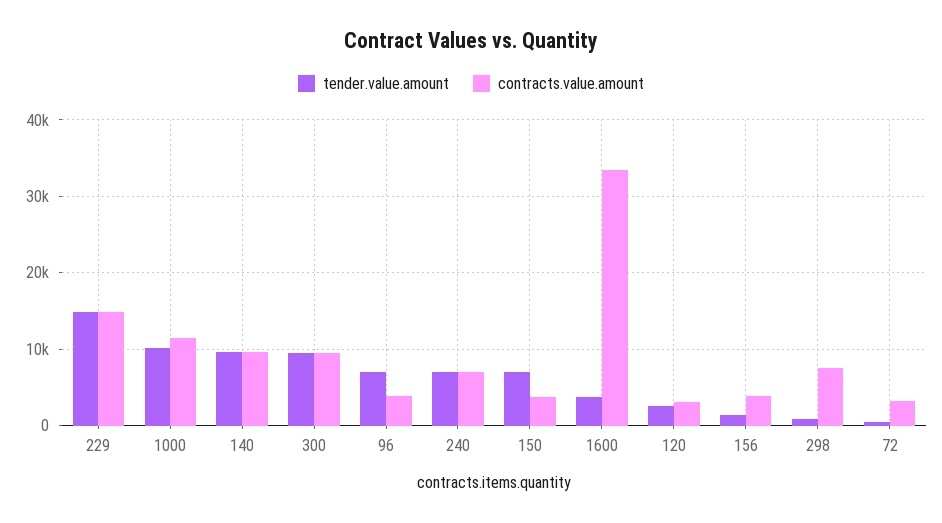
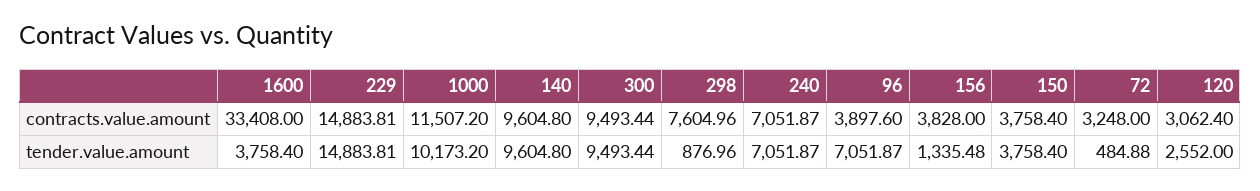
tender.value.amount, 150: 7000 -> 3758.4

